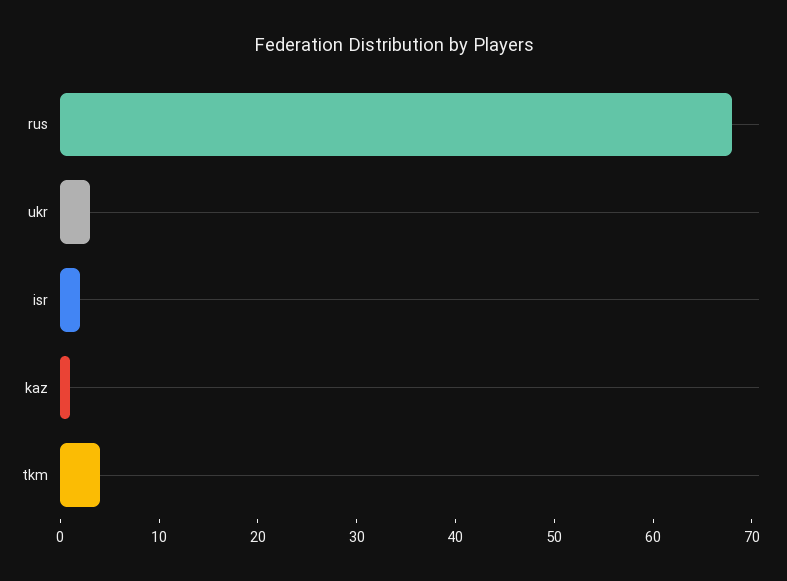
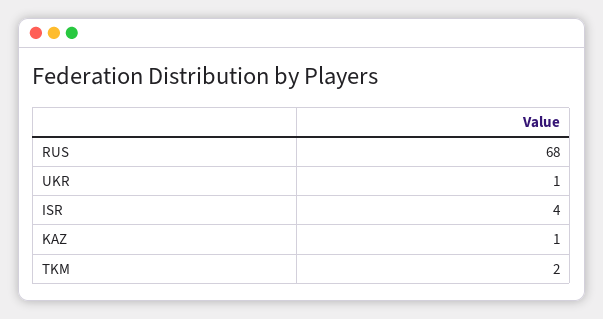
ukr: 3 -> 1
isr: 2 -> 4
tkm: 4 -> 2

